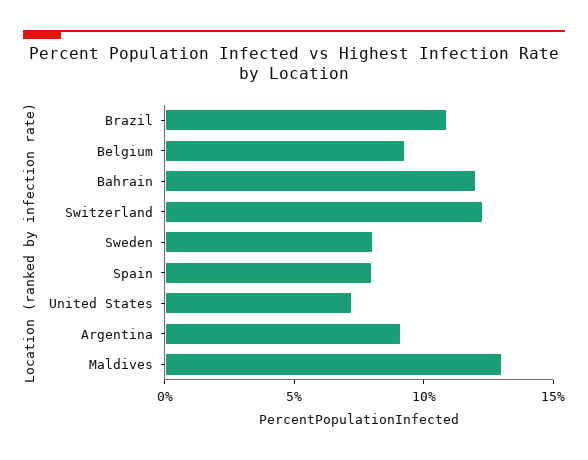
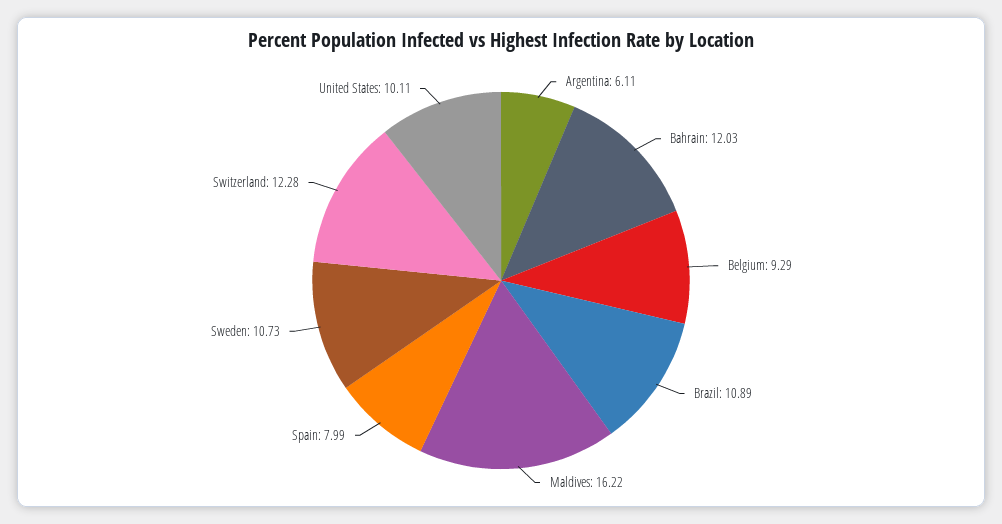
Sweden: 8 -> 10.73
United States: 7 -> 10.11
Argentina: 9 -> 6.11
Maldives: 13 -> 16.22

